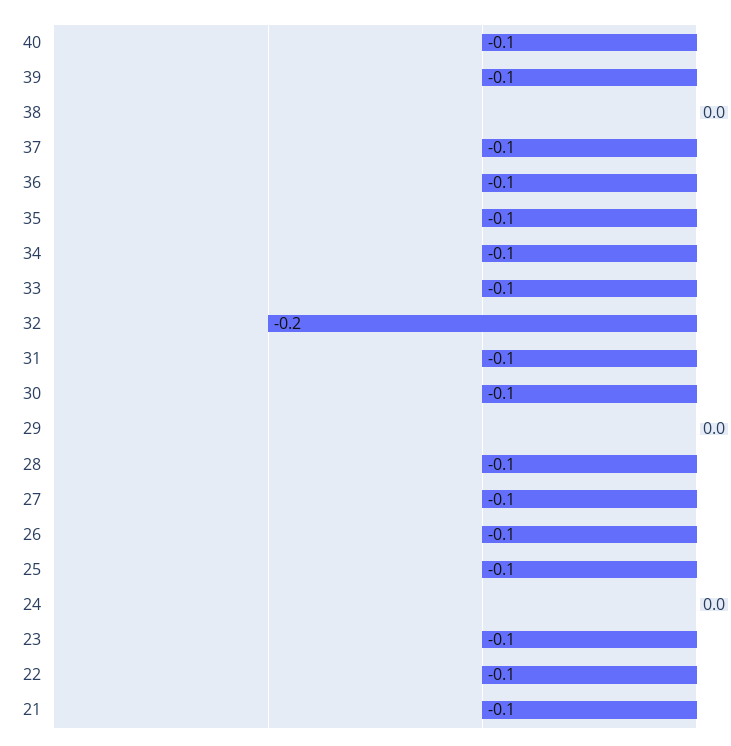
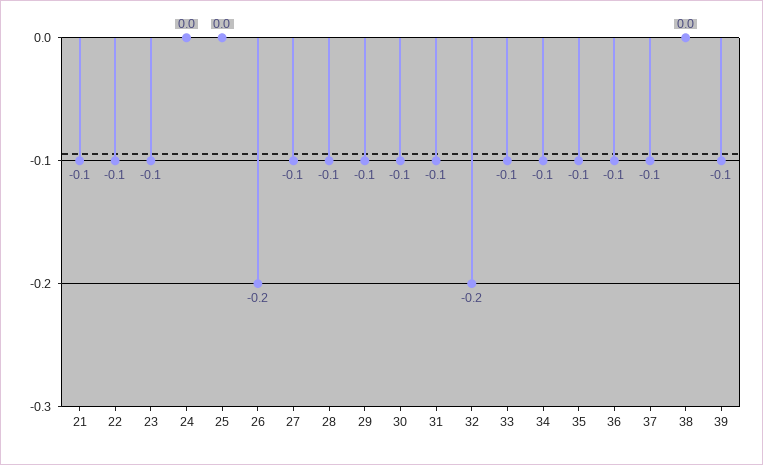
40: -0.1 -> none
29: 0 -> -0.1
26: -0.1 -> -0.2
25: -0.1 -> 0

